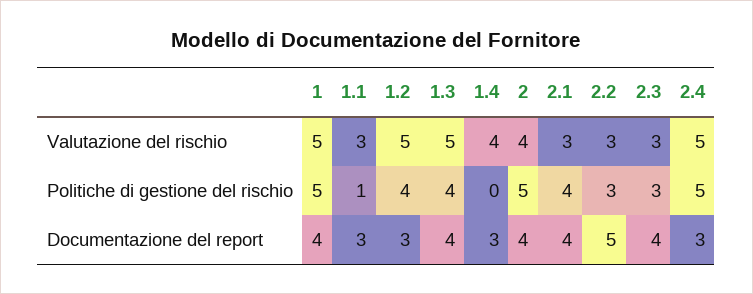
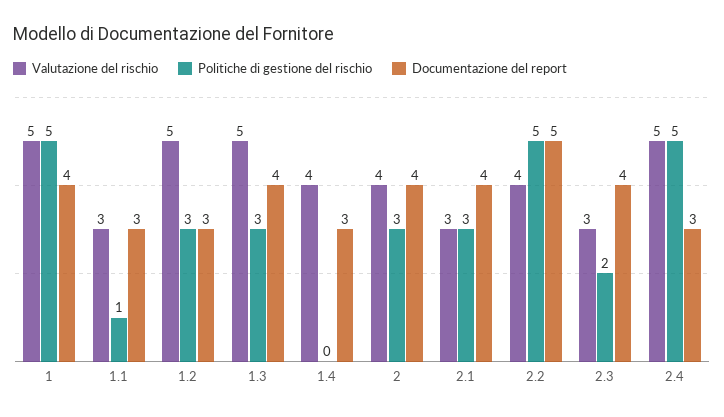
Valutazione del rischio, 2.2: 3 -> 4
Politiche di gestione del rischio, 1.2: 4 -> 3
Politiche di gestione del rischio, 1.3: 4 -> 3
Politiche di gestione del rischio, 2: 5 -> 3
Politiche di gestione del rischio, 2.1: 4 -> 3
Politiche di gestione del rischio, 2.2: 3 -> 5
Politiche di gestione del rischio, 2.3: 3 -> 2

